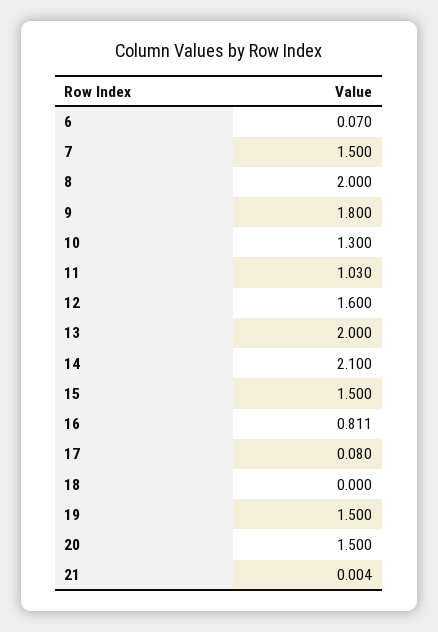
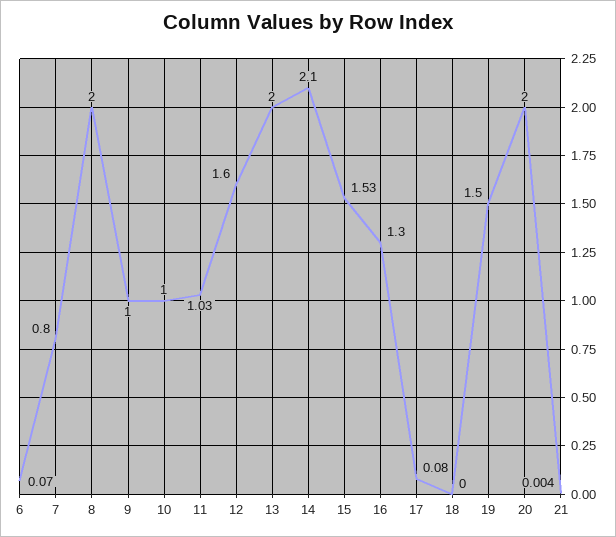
7: 1.5 -> 0.8
9: 1.8 -> 1
10: 1.3 -> 1
15: 1.5 -> 1.53
16: 0.811 -> 1.3
20: 1.5 -> 2

